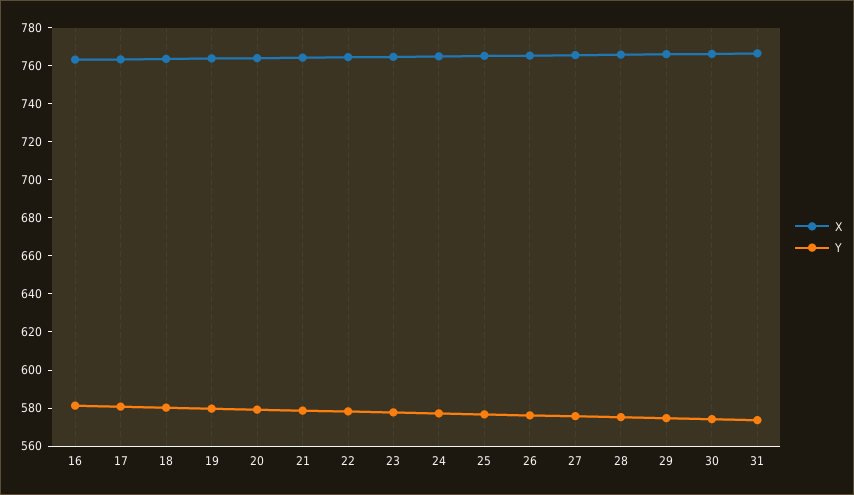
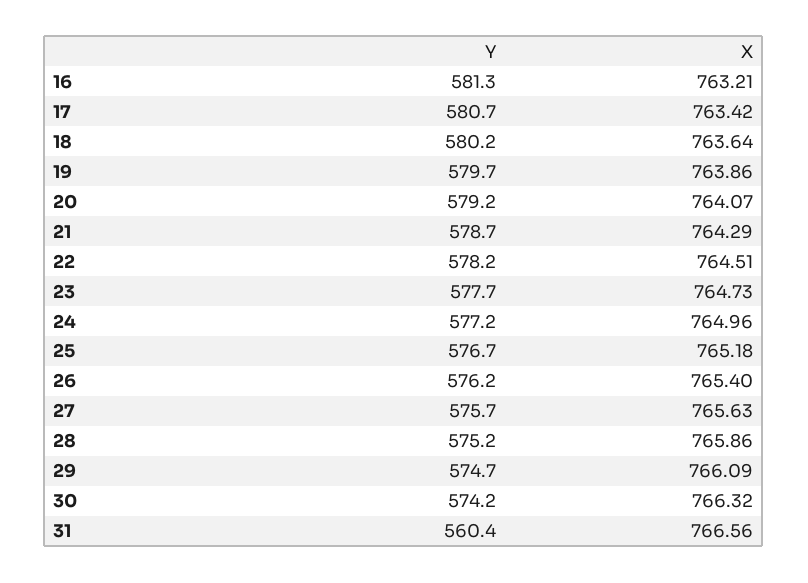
Y, 31: 575 -> 560.4

